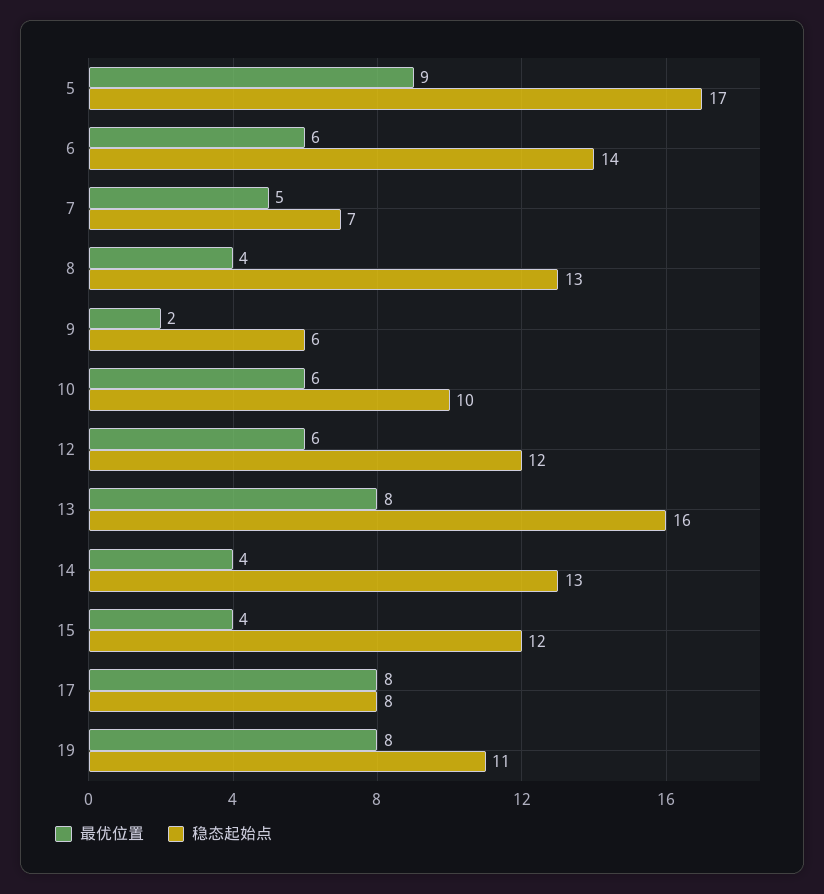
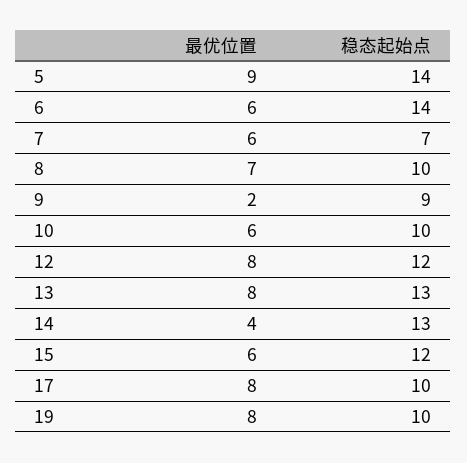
稳态起始点, 5: 17 -> 14
最优位置, 7: 5 -> 6
最优位置, 8: 4 -> 7
稳态起始点, 8: 13 -> 10
稳态起始点, 9: 6 -> 9
最优位置, 12: 6 -> 8
稳态起始点, 13: 16 -> 13
最优位置, 15: 4 -> 6
稳态起始点, 17: 8 -> 10
稳态起始点, 19: 11 -> 10

